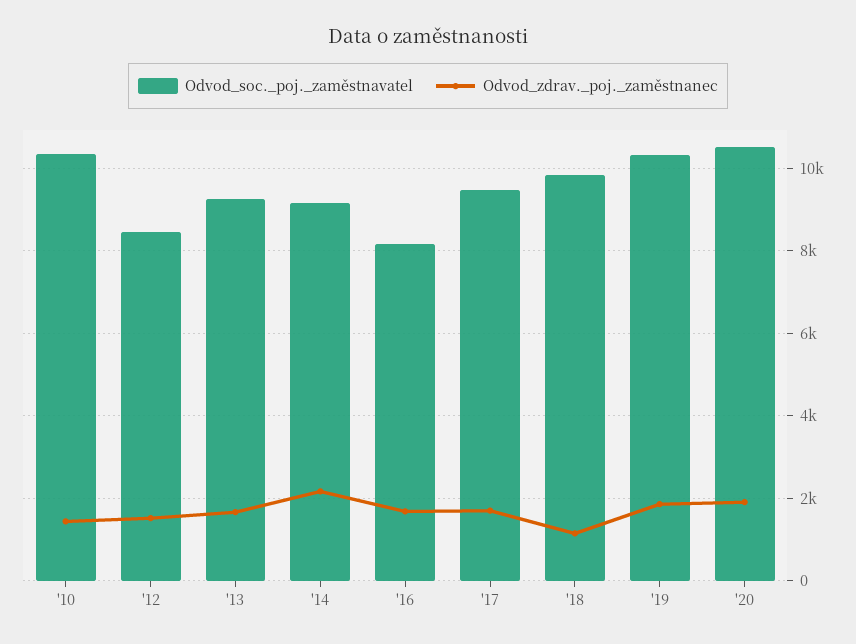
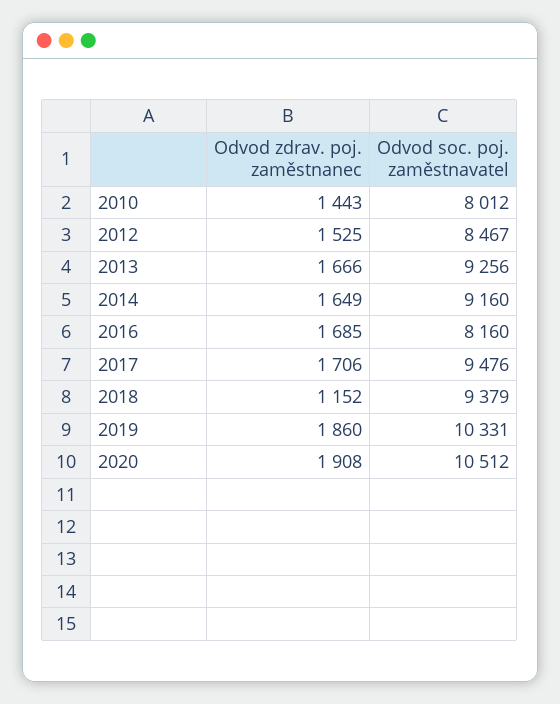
Odvod_soc._poj._zaměstnavatel, '10: 10400 -> 8012
Odvod_zdrav._poj._zaměstnanec, '14: 2200 -> 1649
Odvod_soc._poj._zaměstnavatel, '18: 9800 -> 9379

